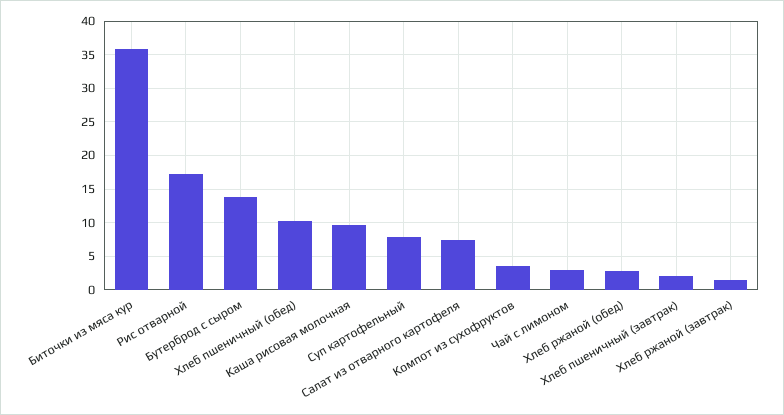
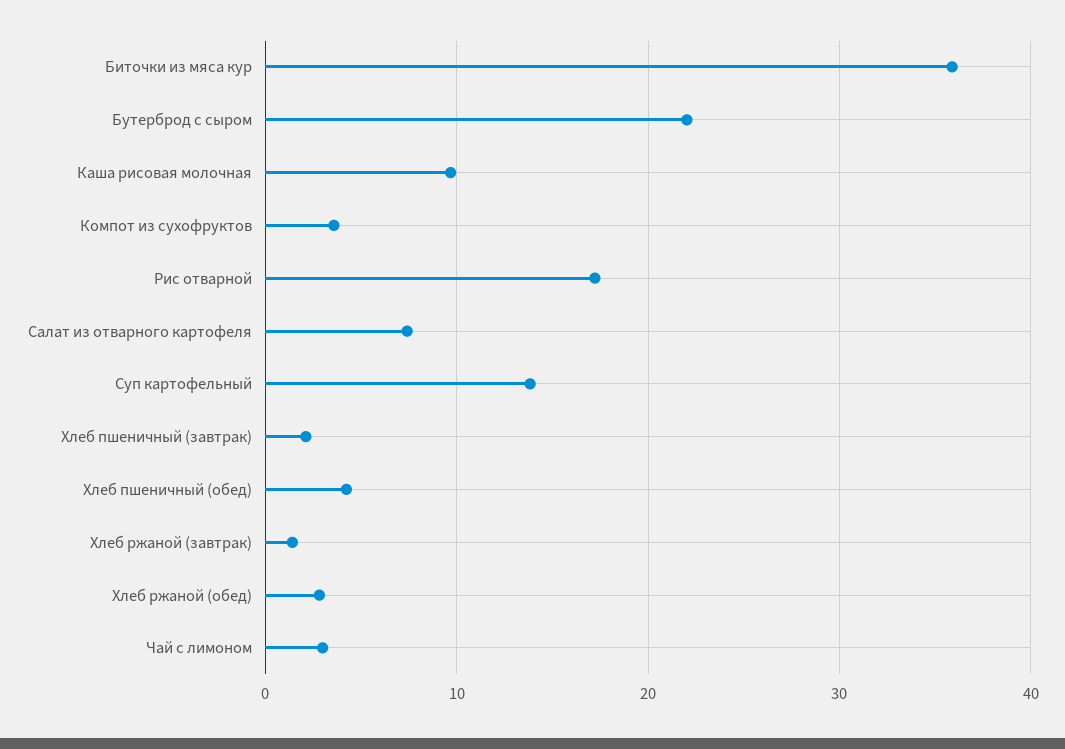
Бутерброд с сыром: 14 -> 22
Хлеб пшеничный (обед): 10 -> 4
Суп картофельный: 8 -> 14

